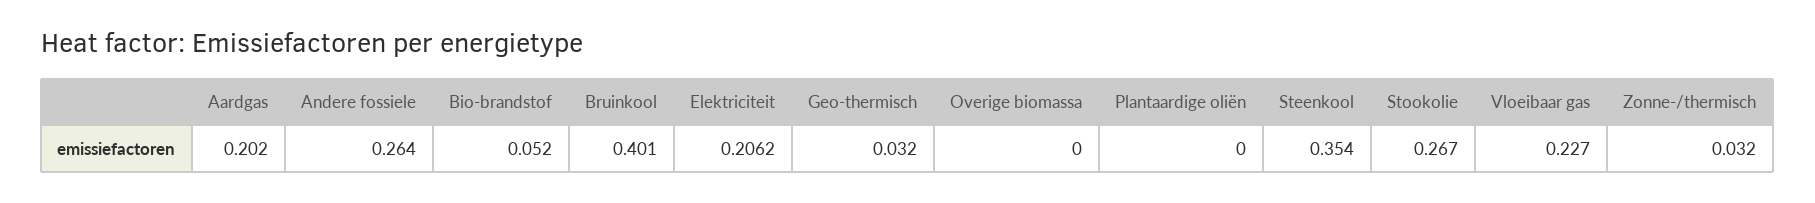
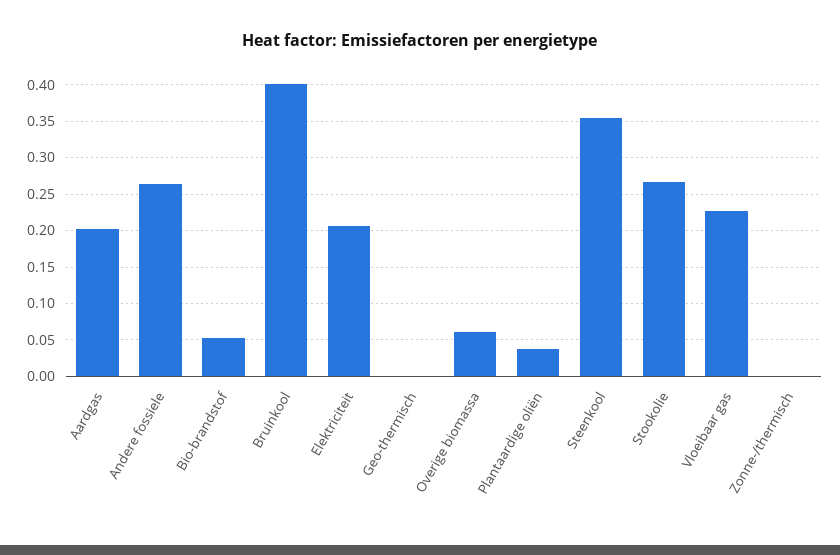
Geo-thermisch: 0.032 -> 0
Overige biomassa: 0 -> 0.06
Plantaardige oliën: 0 -> 0.04
Zonne-/thermisch: 0.032 -> 0

